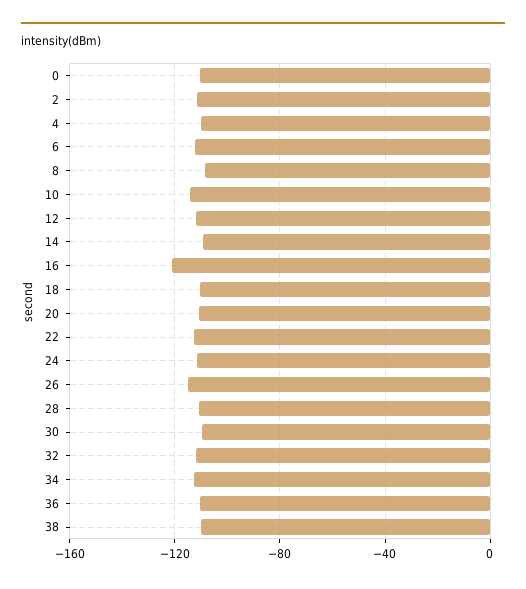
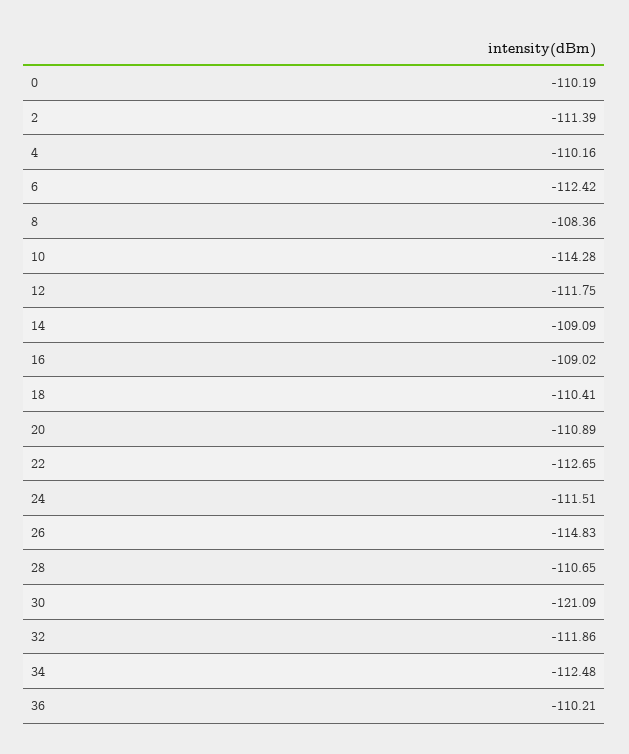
16: -120 -> -109.02
30: -110 -> -121.09
38: -110 -> none

